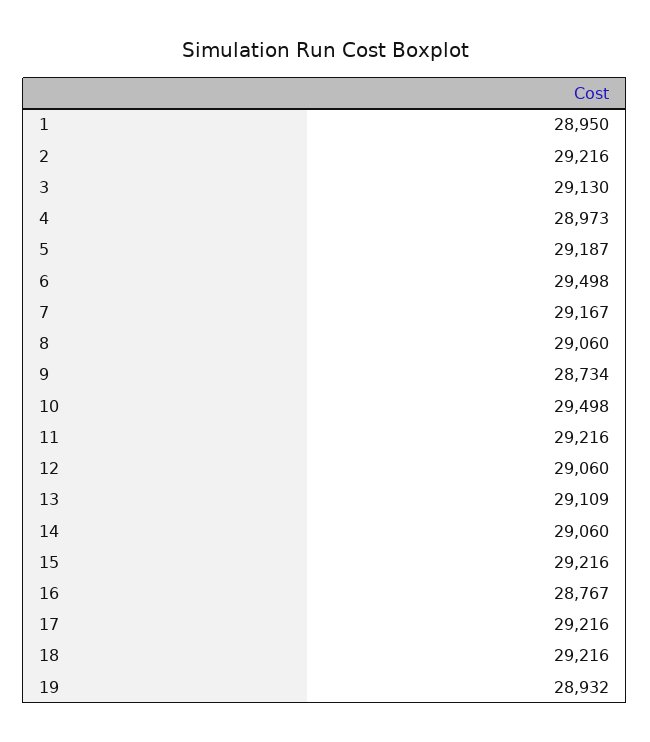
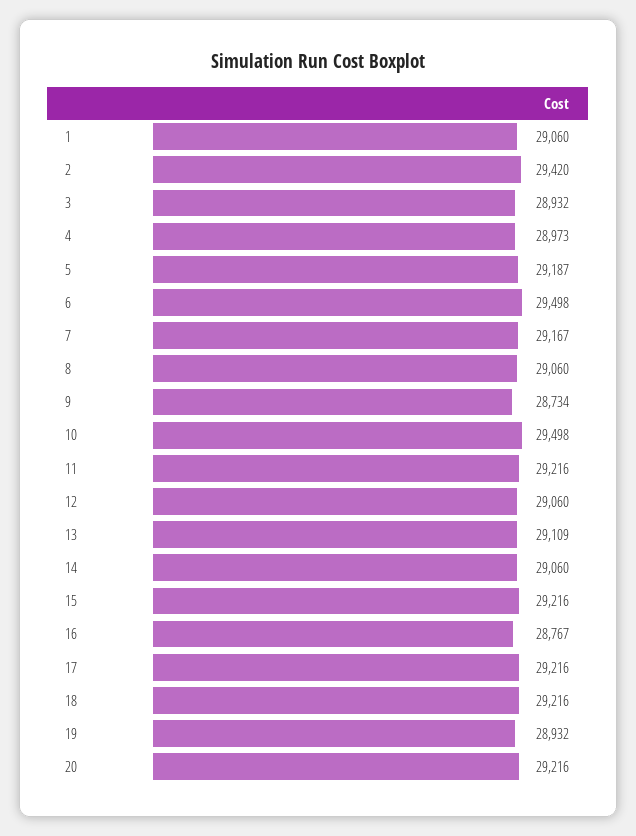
1: 28950 -> 29060
2: 29216 -> 29420
3: 29130 -> 28932
20: none -> 29216

